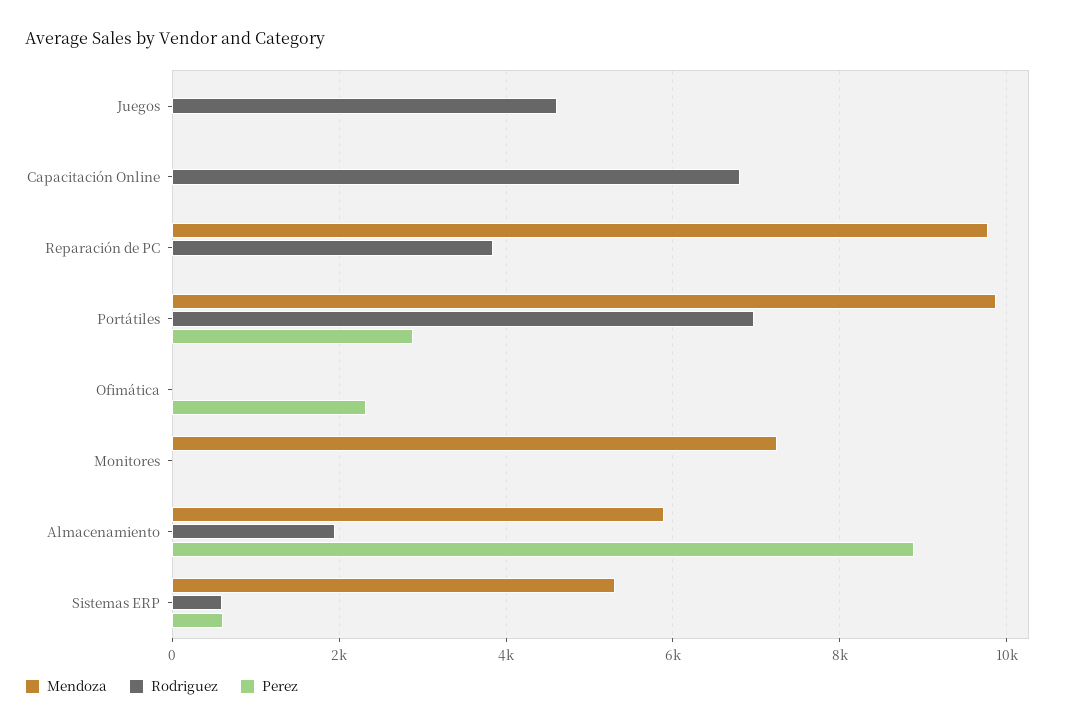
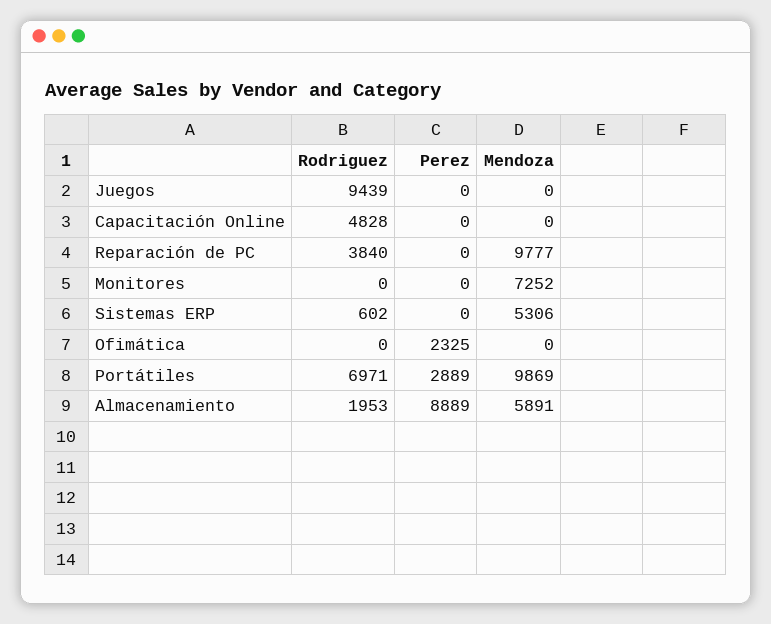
Rodriguez, Juegos: 4600 -> 9439
Rodriguez, Capacitación Online: 6800 -> 4828
Perez, Sistemas ERP: 600 -> 0

